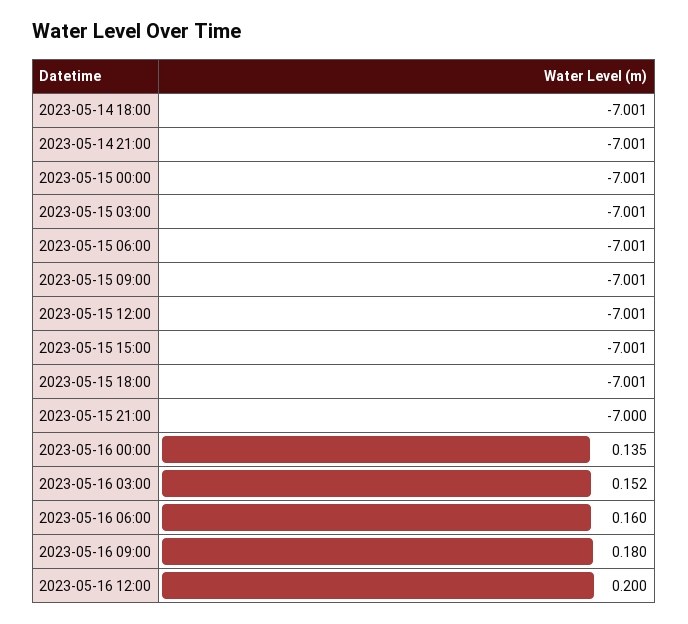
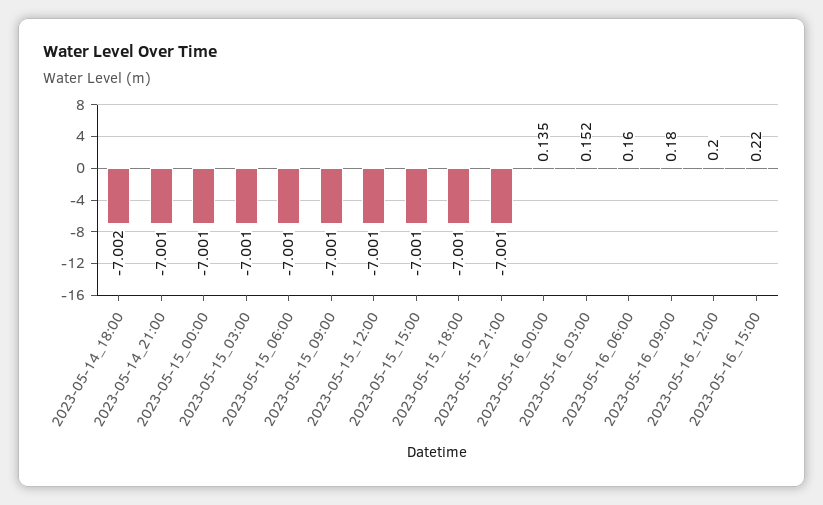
2023-05-14 18:00: -7.001 -> -7.002
2023-05-15 21:00: -7 -> -7.001
2023-05-16_15:00: none -> 0.22

